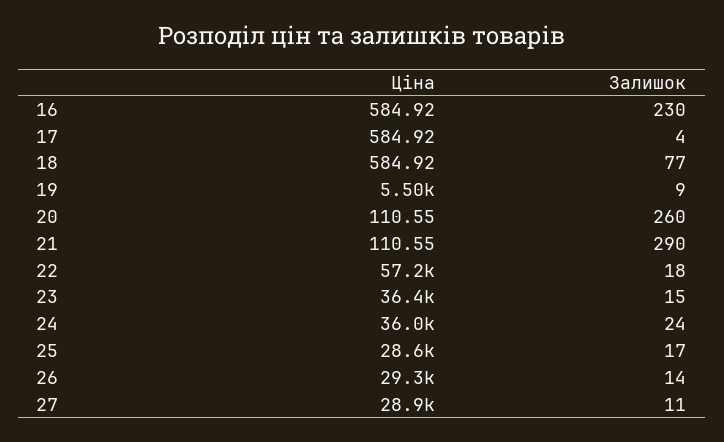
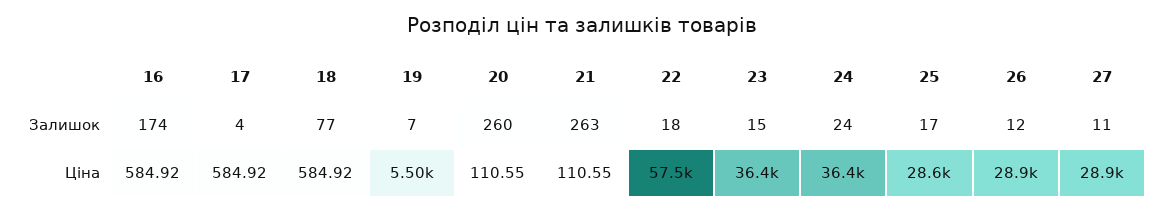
Залишок, 16: 230 -> 174
Залишок, 19: 9 -> 7
Залишок, 21: 290 -> 263
Ціна, 22: 57200 -> 57500
Ціна, 24: 36000 -> 36400
Ціна, 26: 29300 -> 28900
Залишок, 26: 14 -> 12

